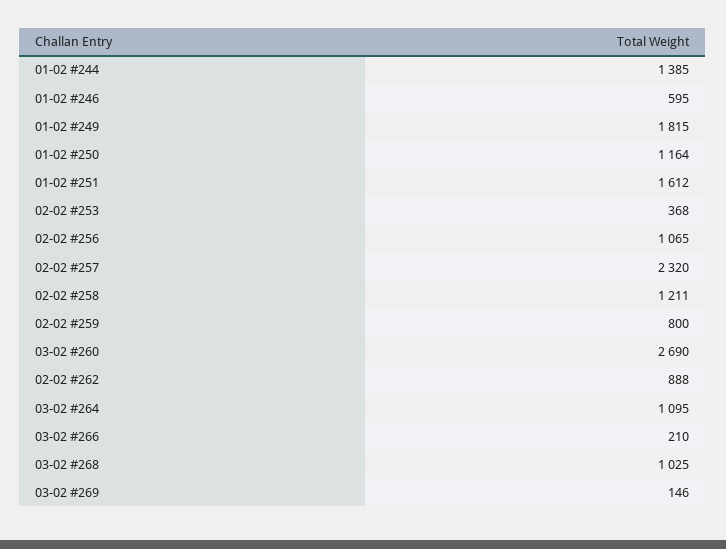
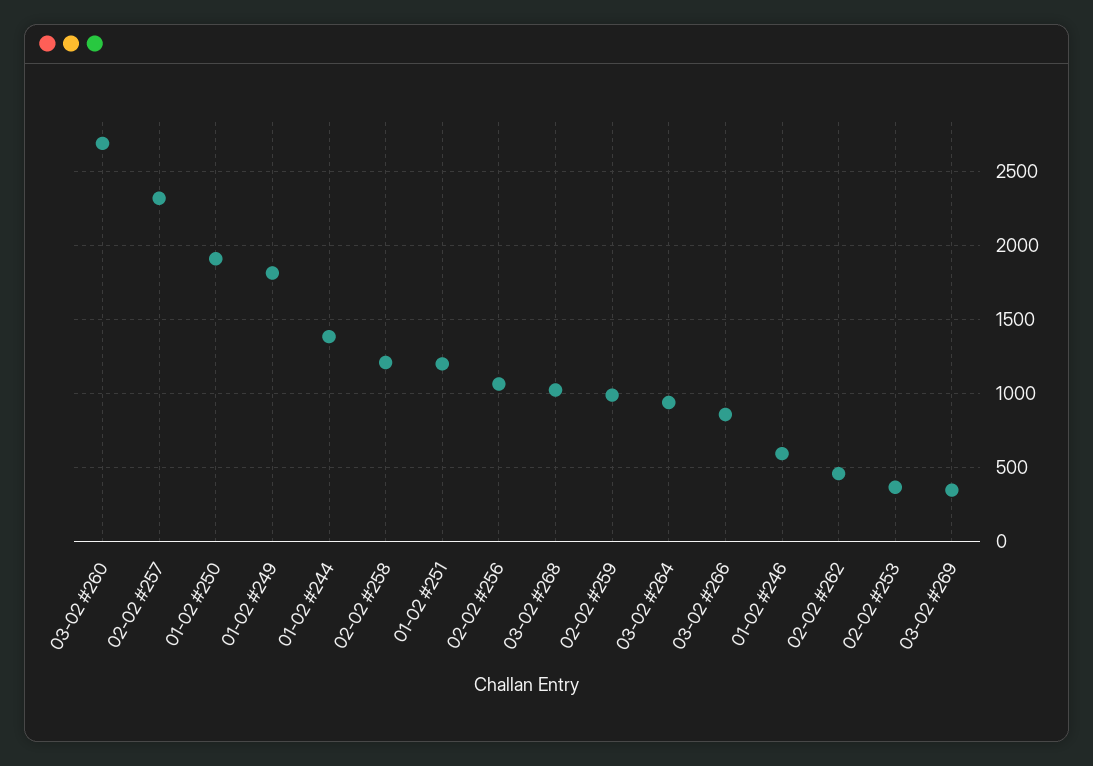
01-02 #250: 1164 -> 1900
01-02 #251: 1612 -> 1200
02-02 #259: 800 -> 1000
02-02 #262: 888 -> 450
03-02 #264: 1095 -> 950
03-02 #266: 210 -> 850
03-02 #269: 146 -> 350

